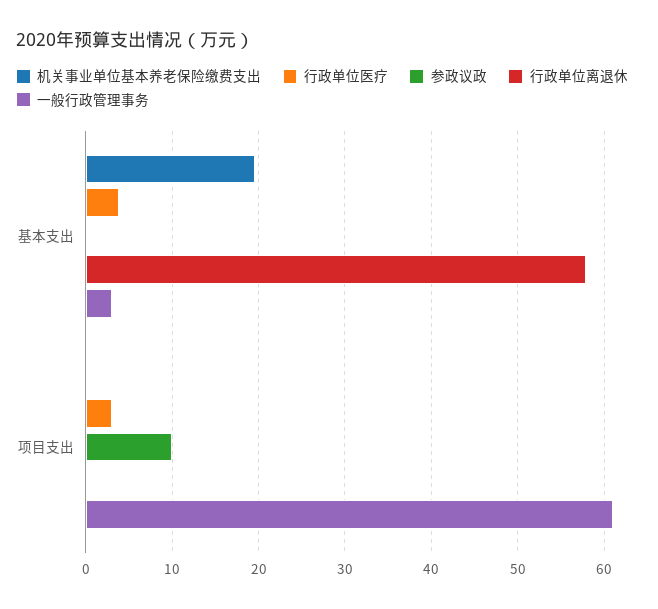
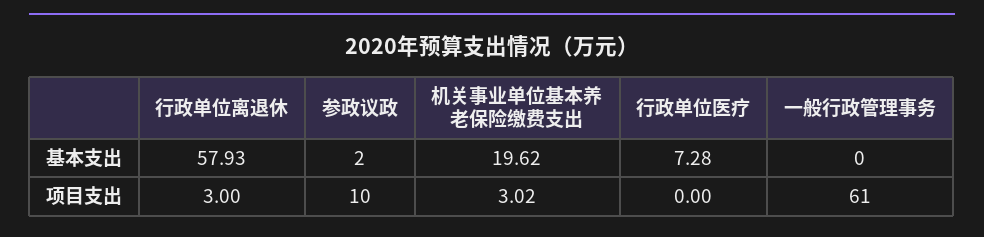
行政单位医疗, 基本支出: 4 -> 7.28
参政议政, 基本支出: 0 -> 2
一般行政管理事务, 基本支出: 3 -> 0
机关事业单位基本养老保险缴费支出, 项目支出: 0 -> 3.02
行政单位医疗, 项目支出: 3 -> 0
行政单位离退休, 项目支出: 0 -> 3

